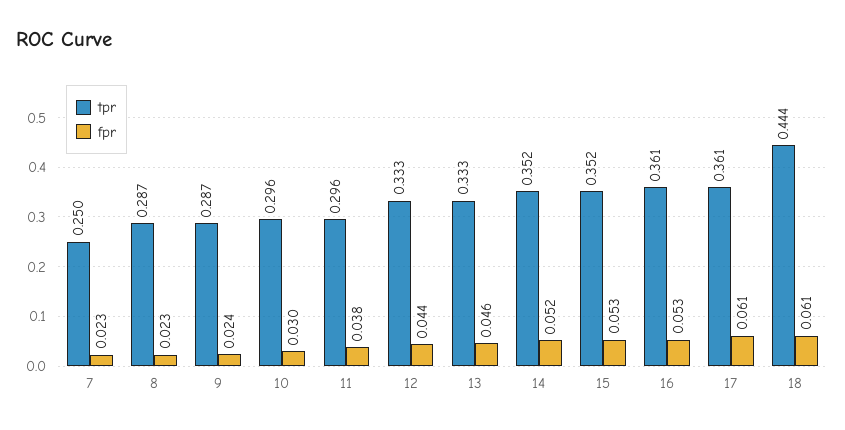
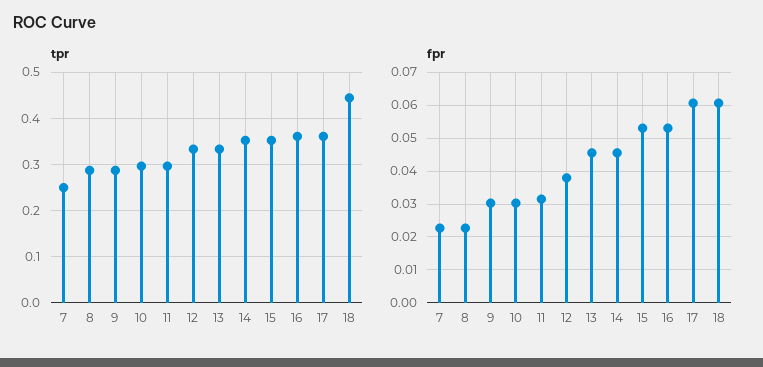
fpr, 9: 0.024 -> 0.03
fpr, 11: 0.038 -> 0.032
fpr, 12: 0.044 -> 0.038
fpr, 14: 0.052 -> 0.046

